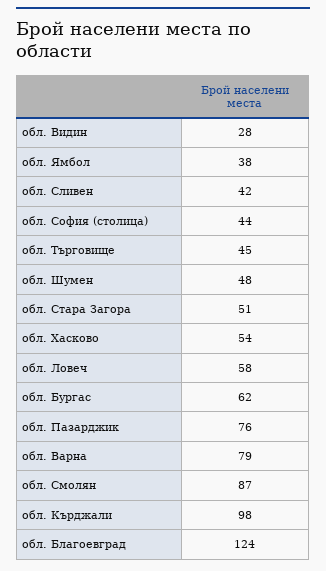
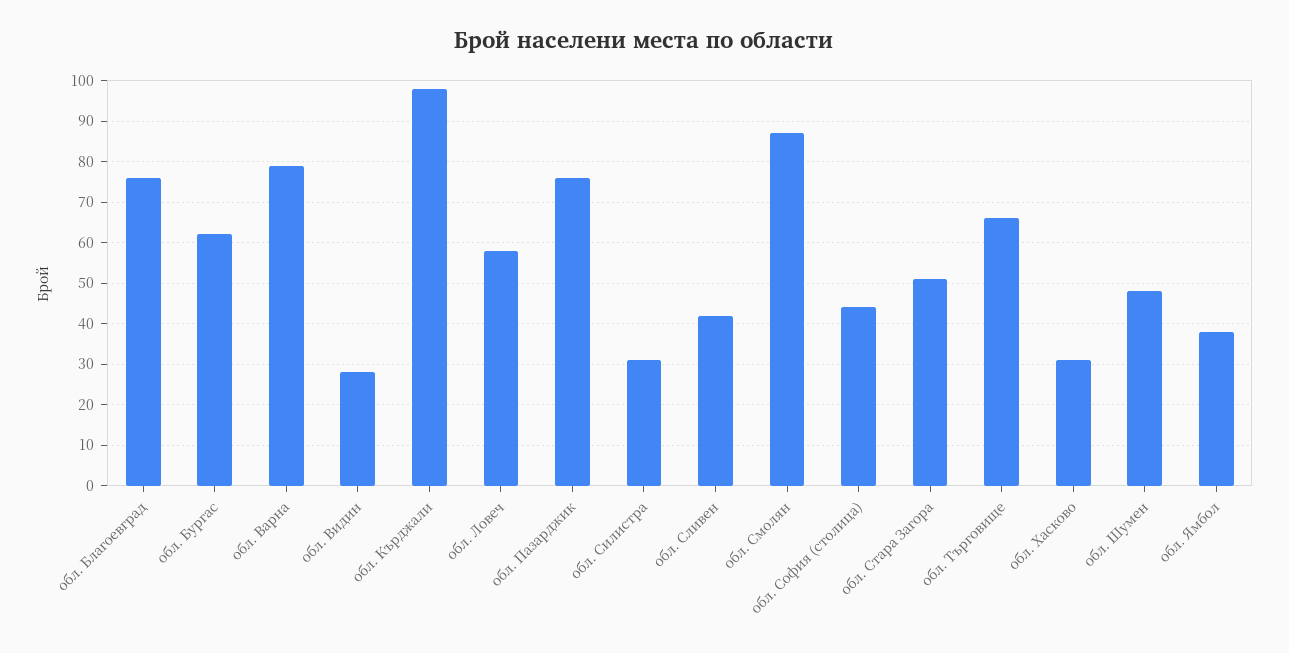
обл. Търговище: 45 -> 65
обл. Хасково: 54 -> 30
обл. Благоевград: 124 -> 75
обл. Силистра: none -> 30

